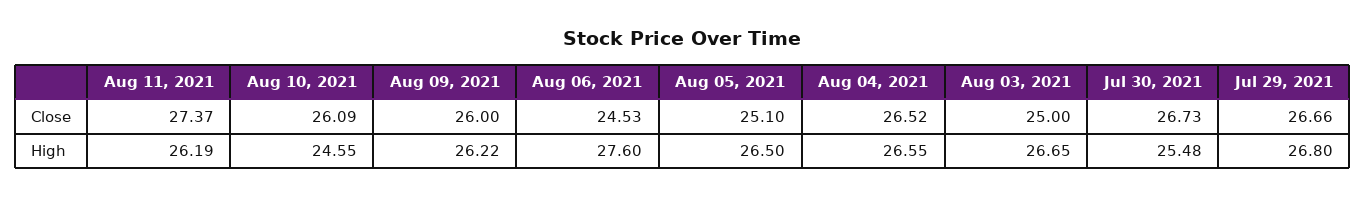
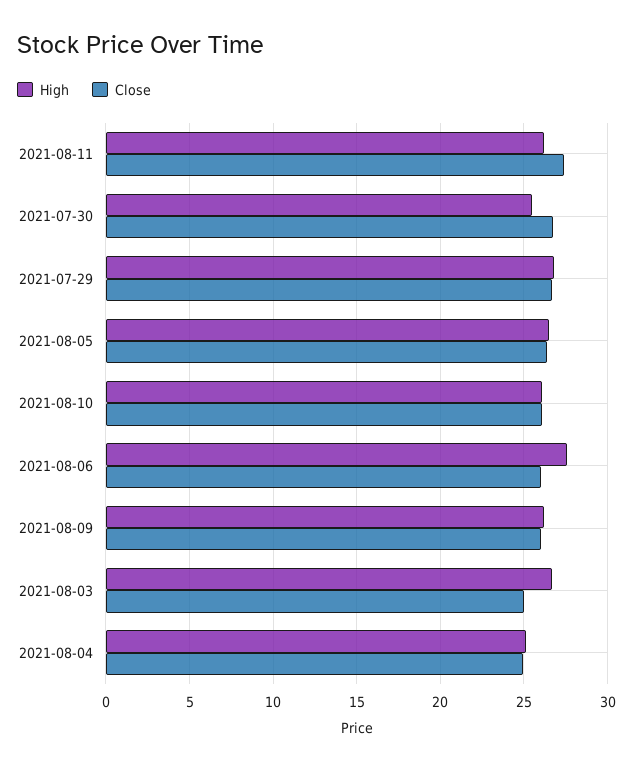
Close, Aug 06, 2021: 24.53 -> 26
Close, Aug 05, 2021: 25.1 -> 26.5
Close, Aug 04, 2021: 26.52 -> 25
High, Aug 10, 2021: 24.55 -> 26
High, Aug 04, 2021: 26.55 -> 25

